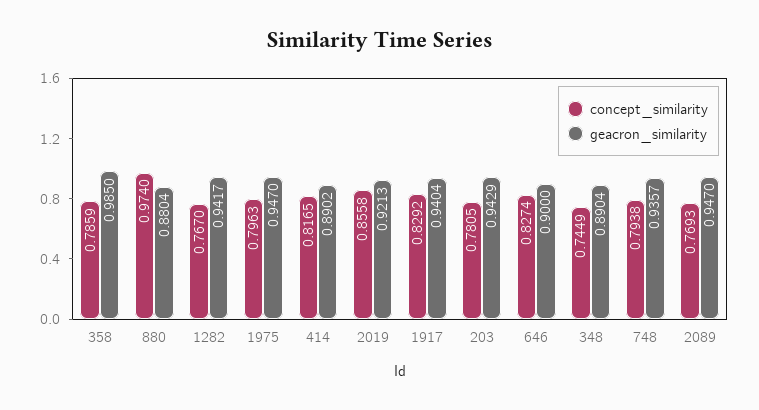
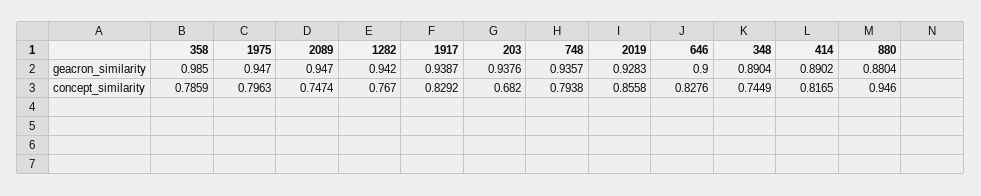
concept_similarity, 880: 0.974 -> 0.946
geacron_similarity, 1282: 0.9417 -> 0.942
geacron_similarity, 2019: 0.9213 -> 0.9283
geacron_similarity, 1917: 0.9404 -> 0.9387
concept_similarity, 203: 0.7805 -> 0.682
geacron_similarity, 203: 0.9429 -> 0.9376
concept_similarity, 646: 0.8274 -> 0.8276
concept_similarity, 2089: 0.7693 -> 0.7474

